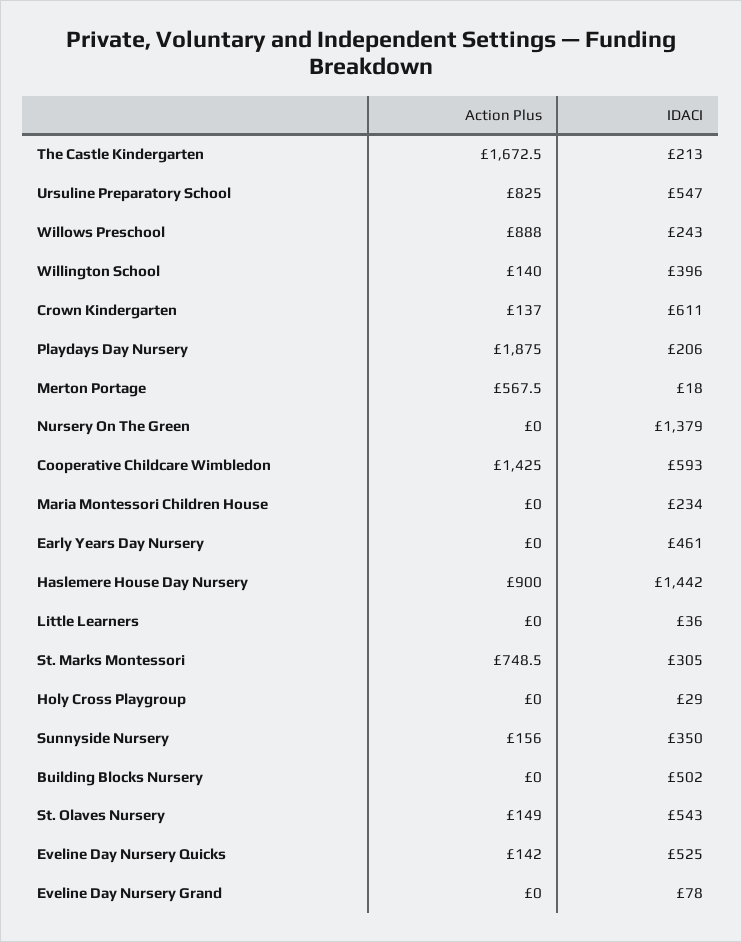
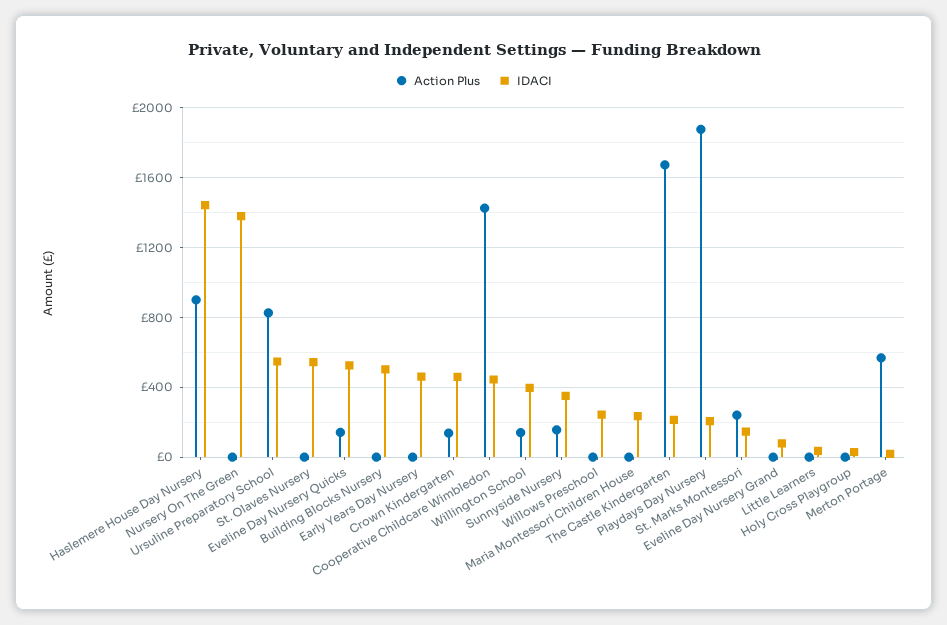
Action Plus, Willows Preschool: 888 -> 0
IDACI, Crown Kindergarten: 611 -> 450
IDACI, Cooperative Childcare Wimbledon: 593 -> 450
Action Plus, St. Marks Montessori: 748.5 -> 250
IDACI, St. Marks Montessori: 305 -> 150
Action Plus, St. Olaves Nursery: 149 -> 0

